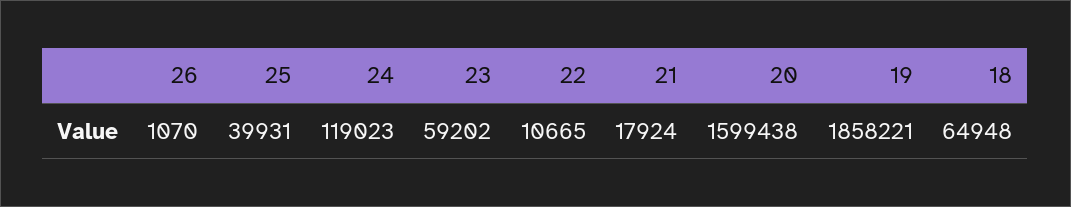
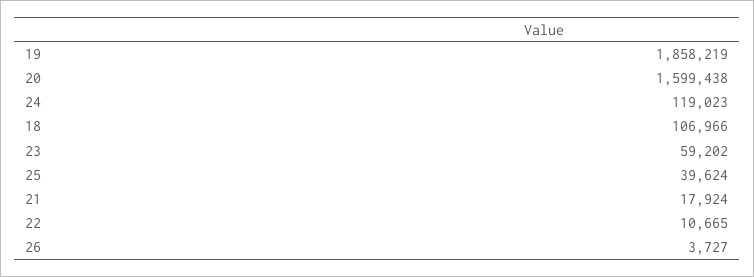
26: 1070 -> 3727
25: 39931 -> 39624
19: 1858221 -> 1858219
18: 64948 -> 106966

